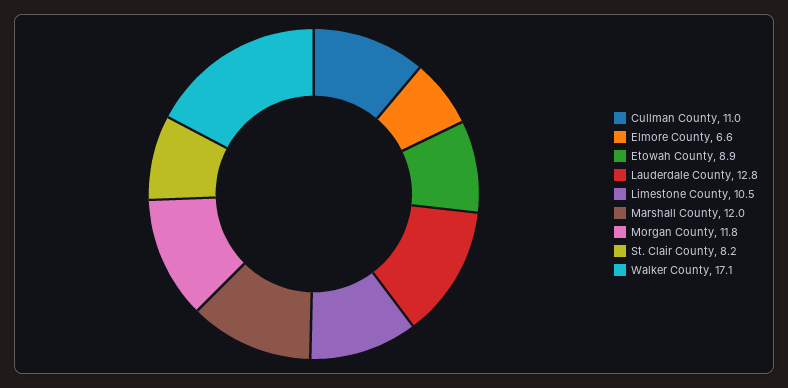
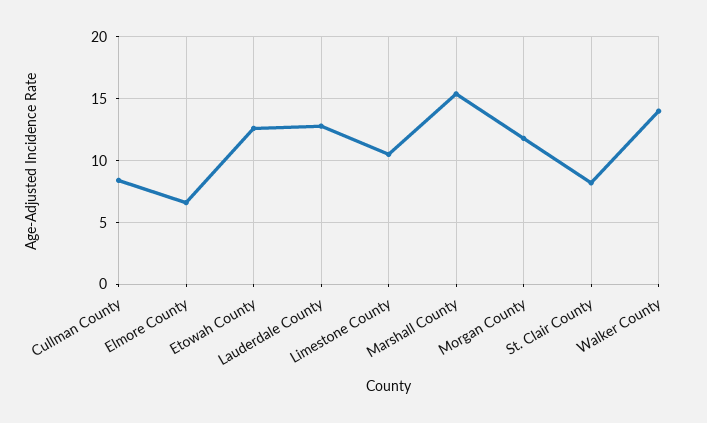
Cullman County: 11 -> 8.5
Etowah County: 8.9 -> 12.5
Marshall County: 12 -> 15.5
Walker County: 17.1 -> 14

